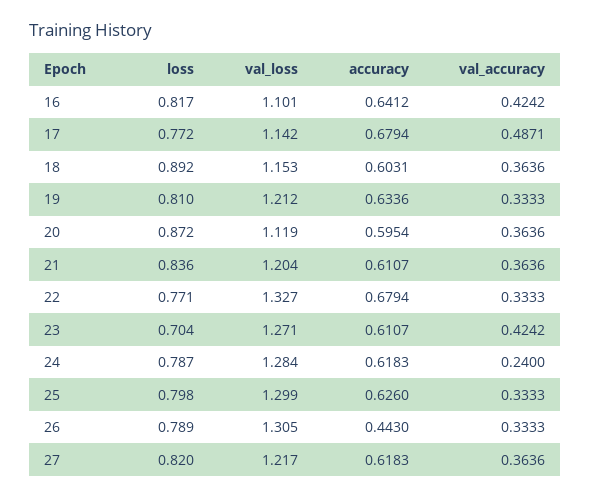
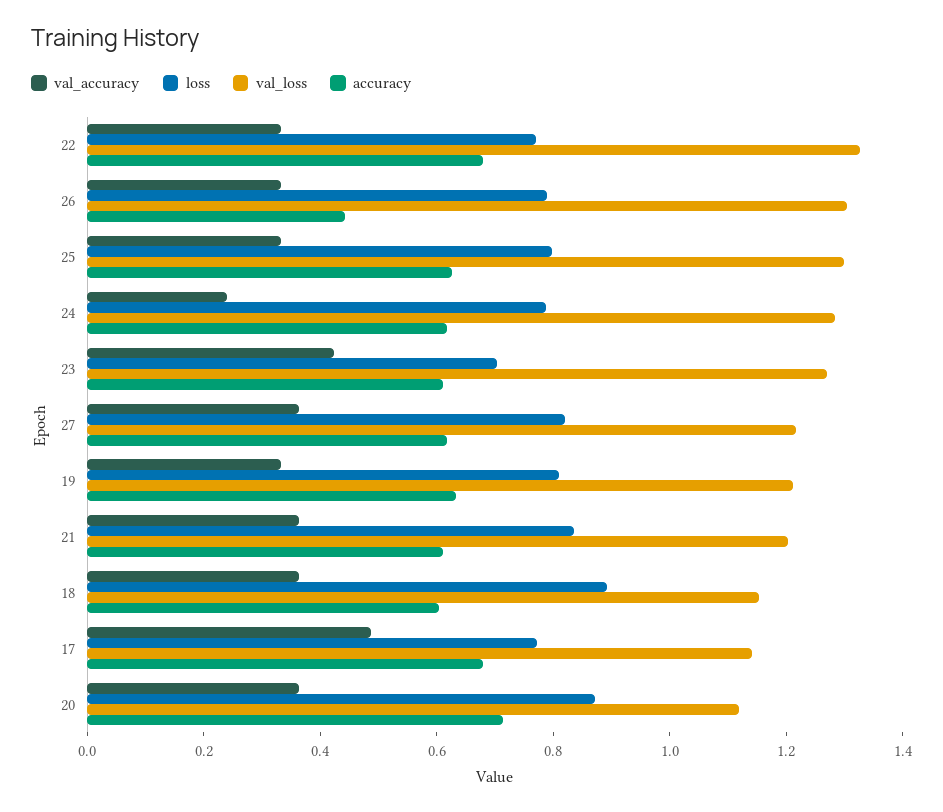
loss, 16: 0.817 -> none
val_loss, 16: 1.101 -> none
accuracy, 16: 0.6412 -> none
val_accuracy, 16: 0.4242 -> none
accuracy, 20: 0.5954 -> 0.7

